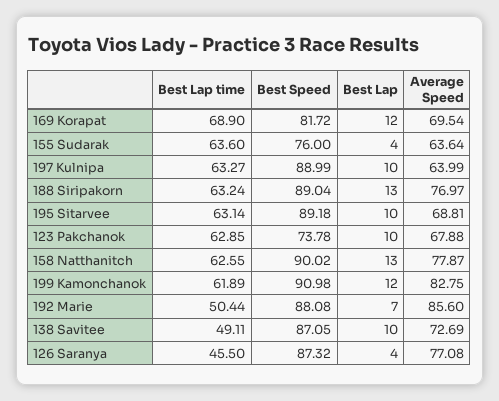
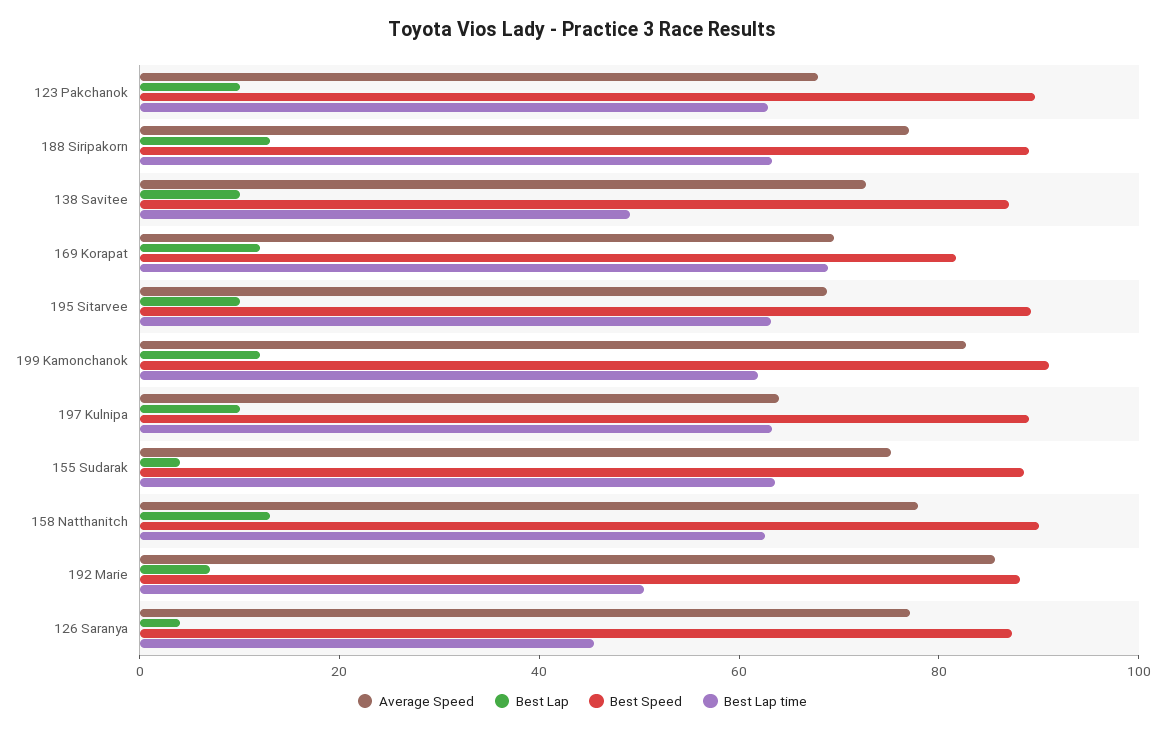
Best Speed, 155 Sudarak: 76 -> 90
Average Speed, 155 Sudarak: 63.64 -> 75
Best Speed, 123 Pakchanok: 73.78 -> 90

